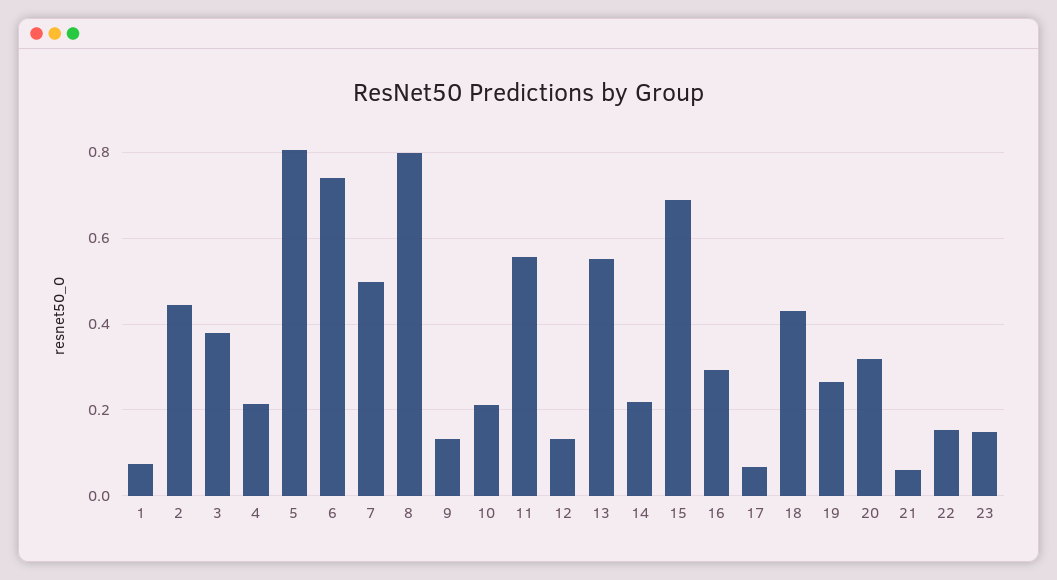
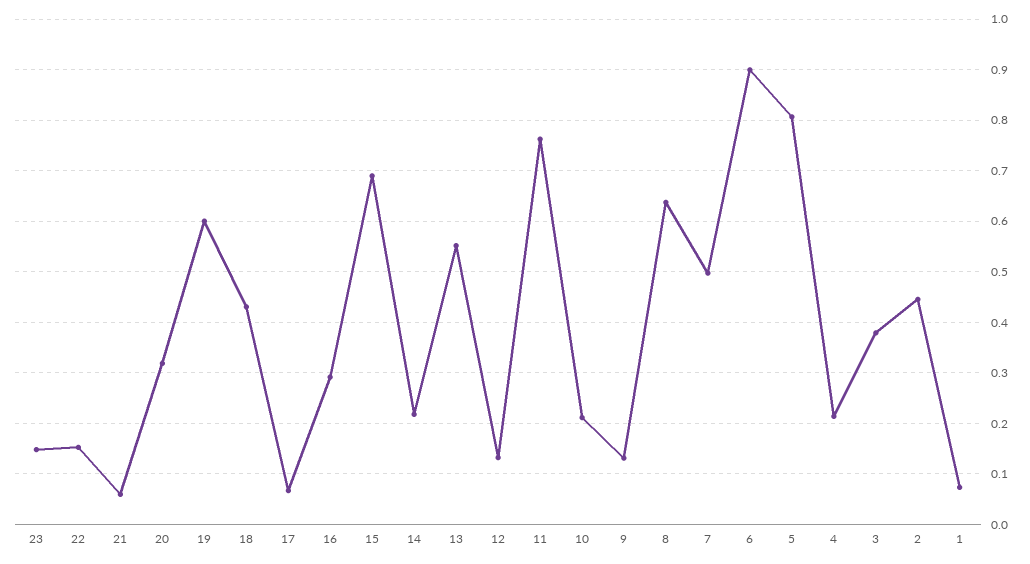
6: 0.74 -> 0.9
8: 0.8 -> 0.64
11: 0.56 -> 0.76
19: 0.26 -> 0.6

